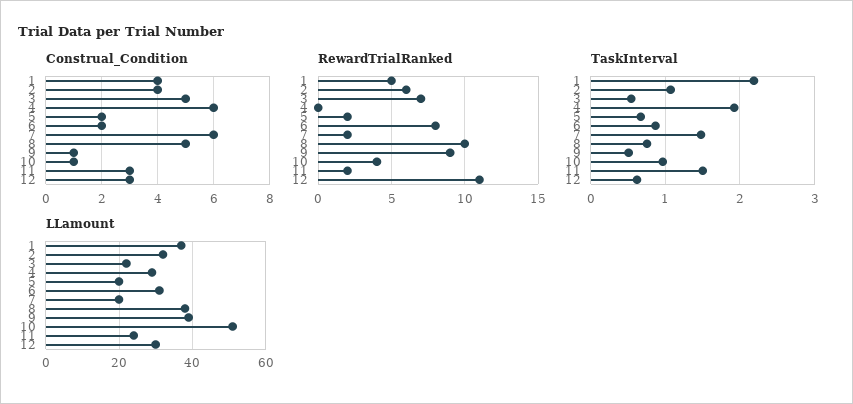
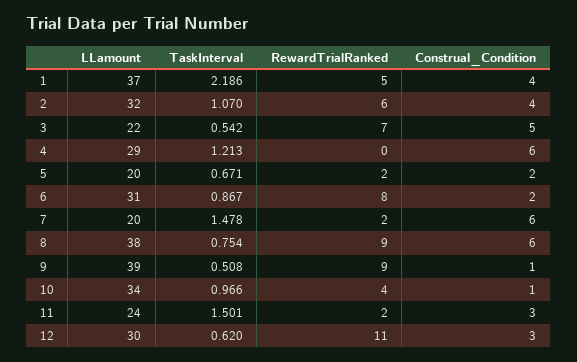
Construal_Condition, 8: 5 -> 6
RewardTrialRanked, 8: 10 -> 9
TaskInterval, 4: 1.9 -> 1.213
LLamount, 10: 50 -> 34

